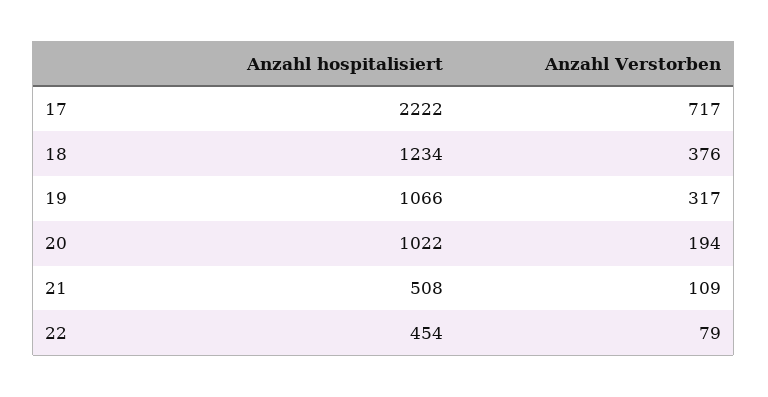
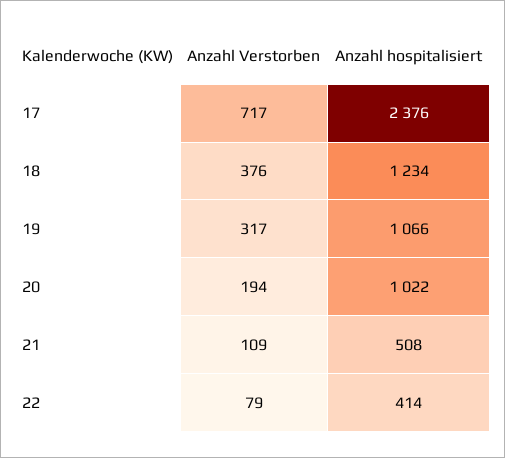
Anzahl hospitalisiert, 17: 2222 -> 2376
Anzahl hospitalisiert, 22: 454 -> 414

